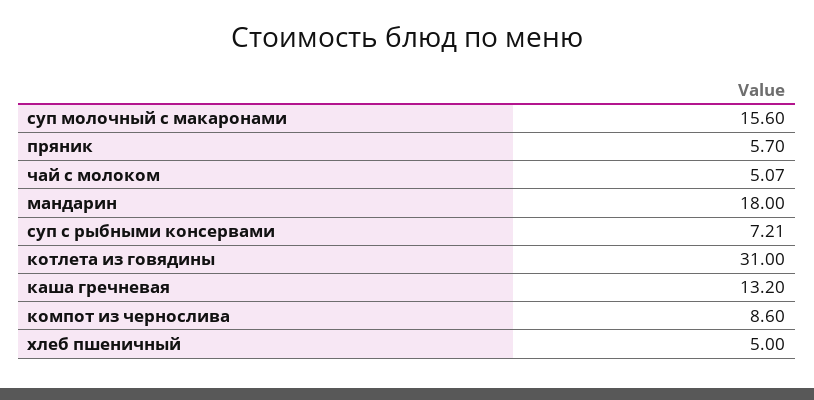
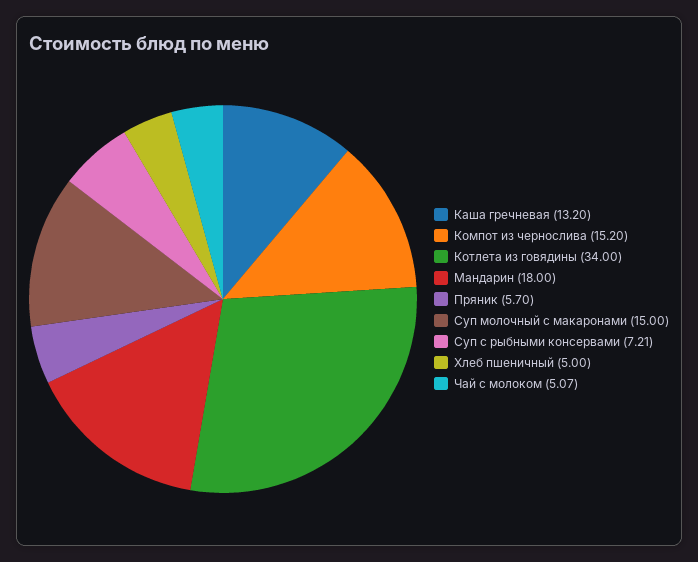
суп молочный с макаронами: 15.6 -> 15
котлета из говядины: 31 -> 34
компот из чернослива: 8.6 -> 15.2

